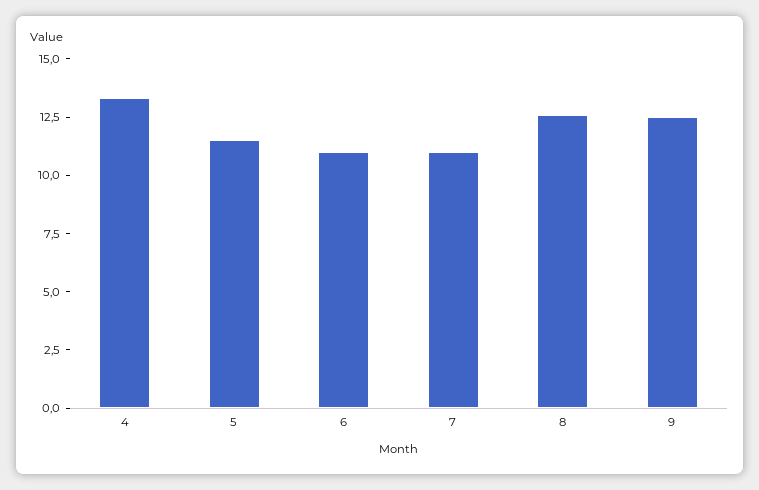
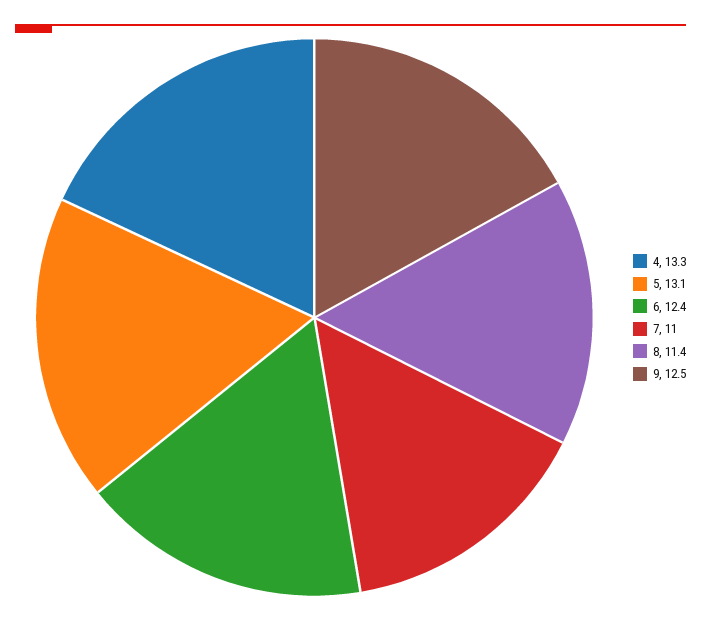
5: 11.5 -> 13.1
6: 11 -> 12.4
8: 12.5 -> 11.4

